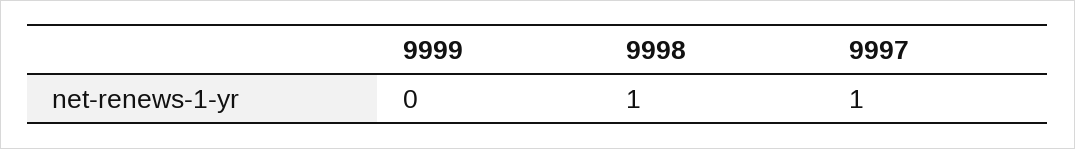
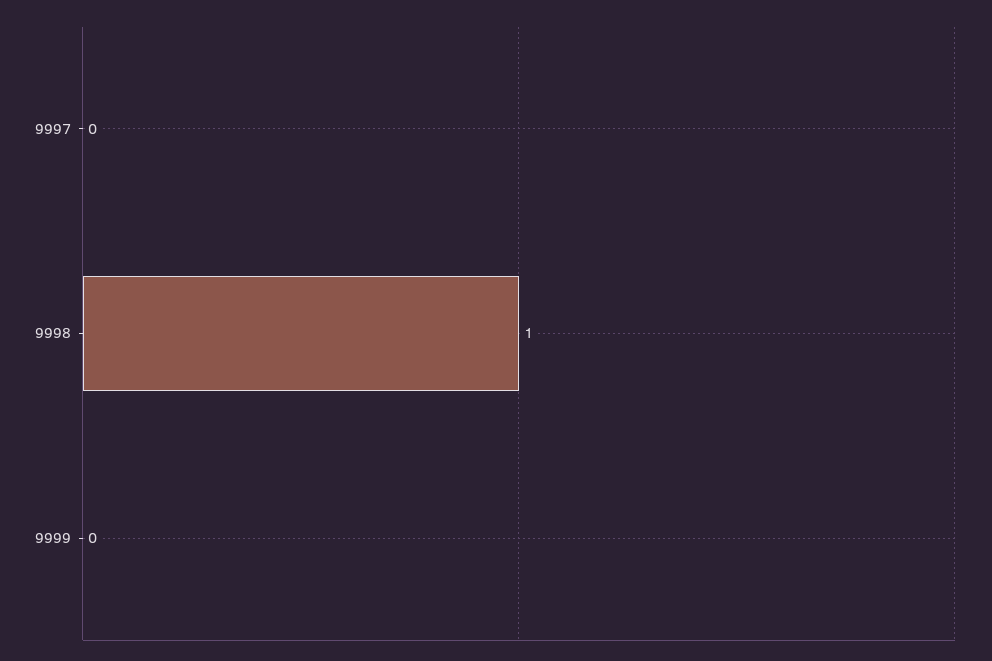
9997: 1 -> 0

